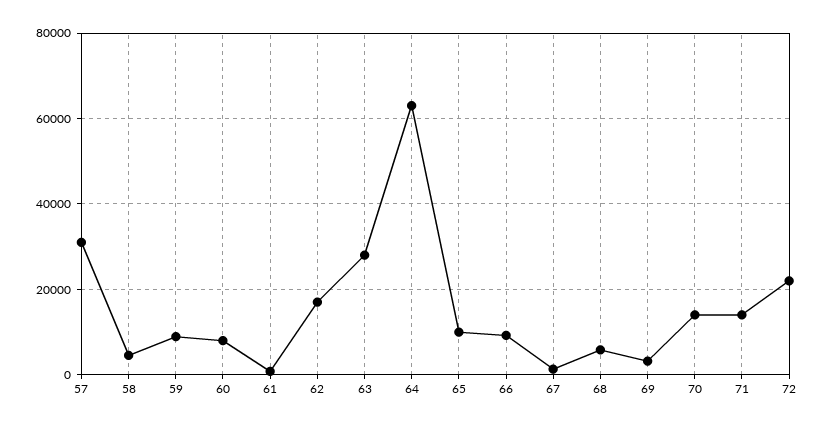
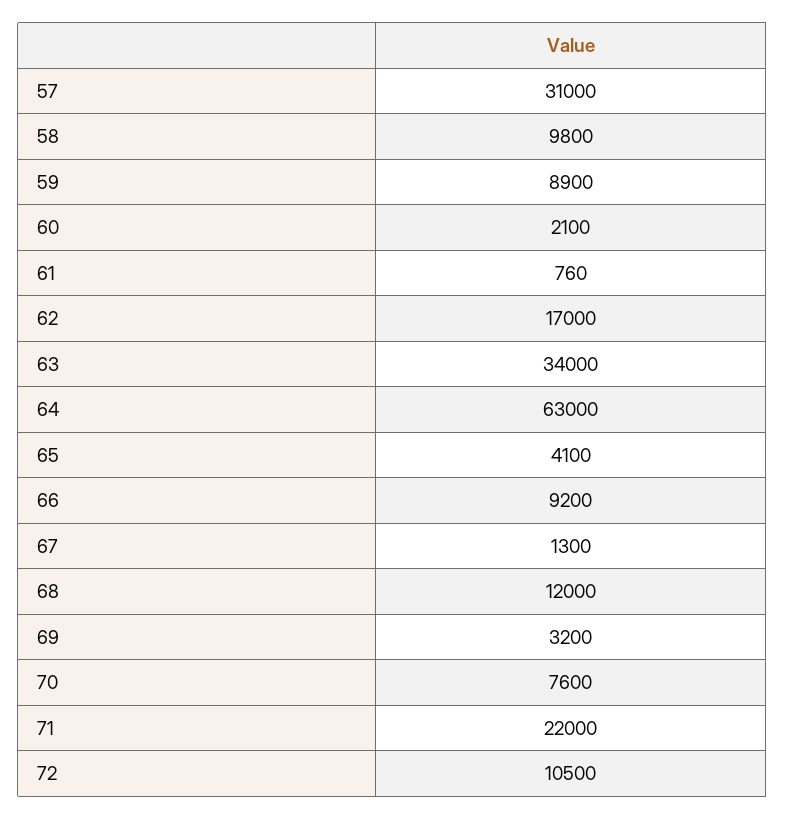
58: 4000 -> 9800
60: 8000 -> 2100
63: 28000 -> 34000
65: 10000 -> 4100
68: 6000 -> 12000
70: 14000 -> 7600
71: 14000 -> 22000
72: 22000 -> 10500

